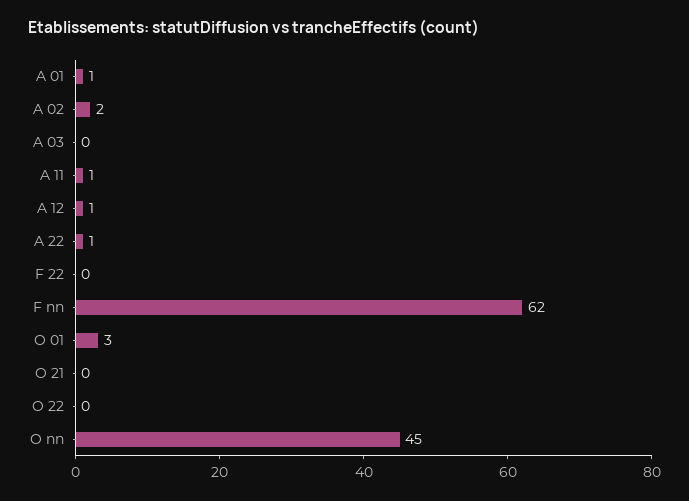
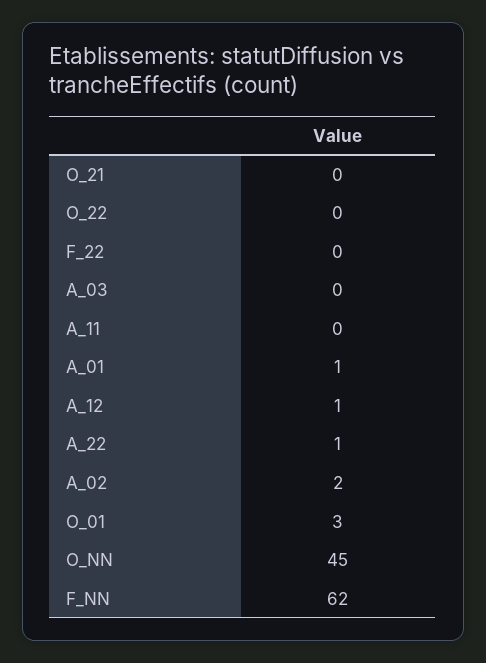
A 11: 1 -> 0

